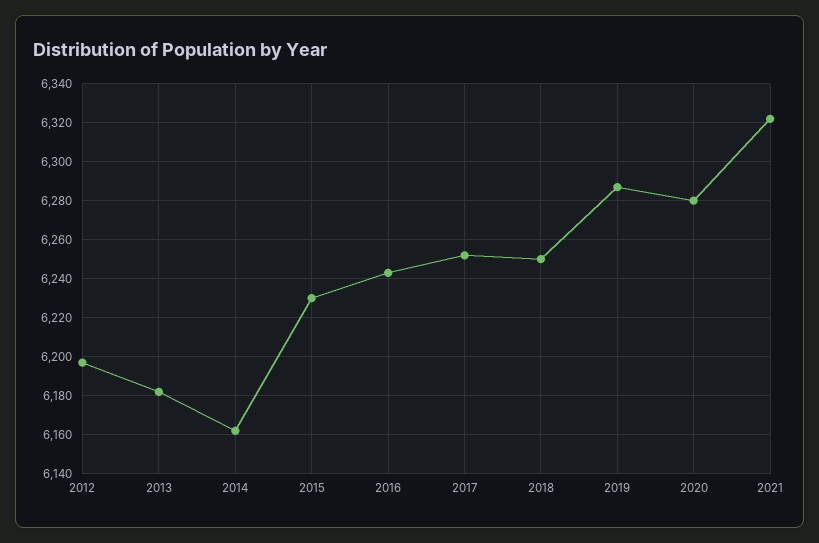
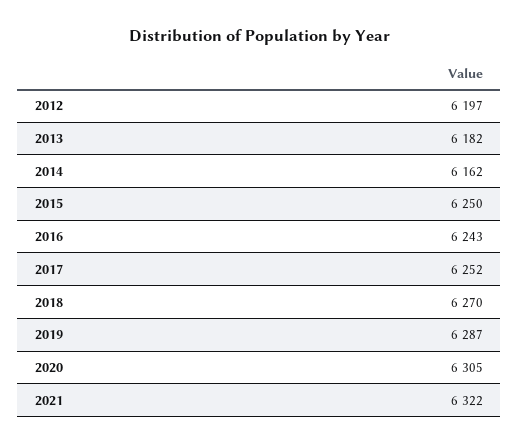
2015: 6230 -> 6250
2018: 6250 -> 6270
2020: 6280 -> 6305

